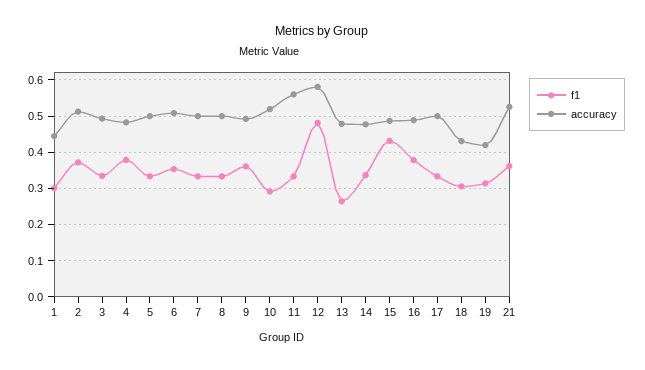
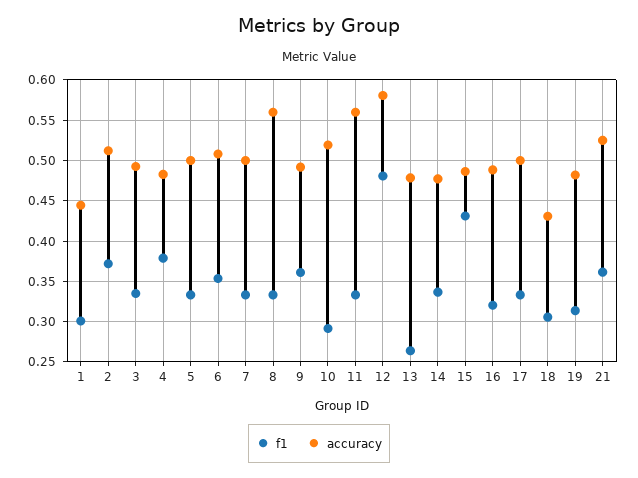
accuracy, 8: 0.5 -> 0.56
f1, 16: 0.38 -> 0.32
accuracy, 19: 0.42 -> 0.48

